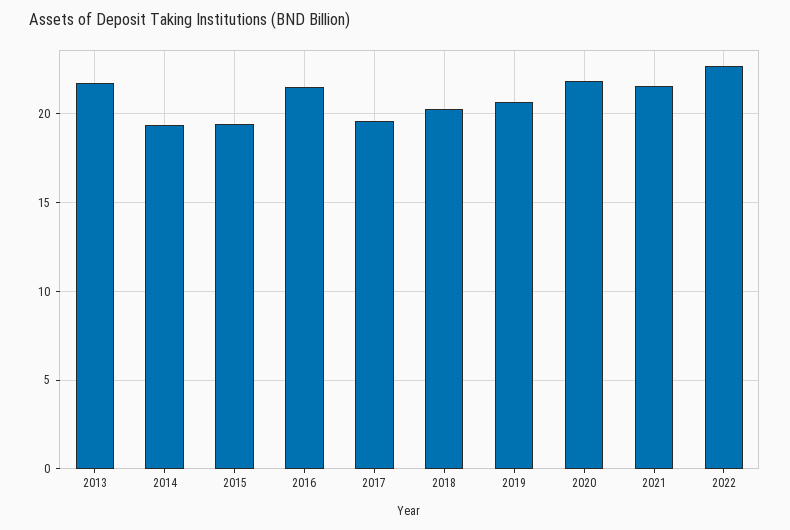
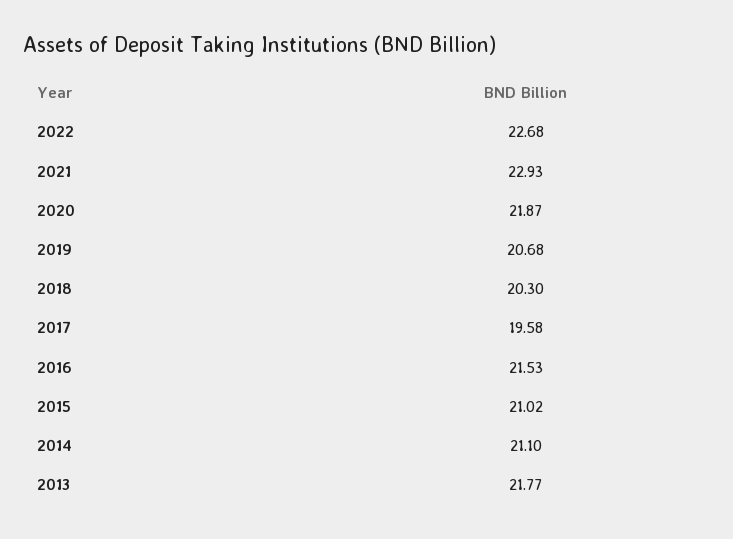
2014: 19.5 -> 21.1
2015: 19.5 -> 21.02
2021: 21.5 -> 22.93

